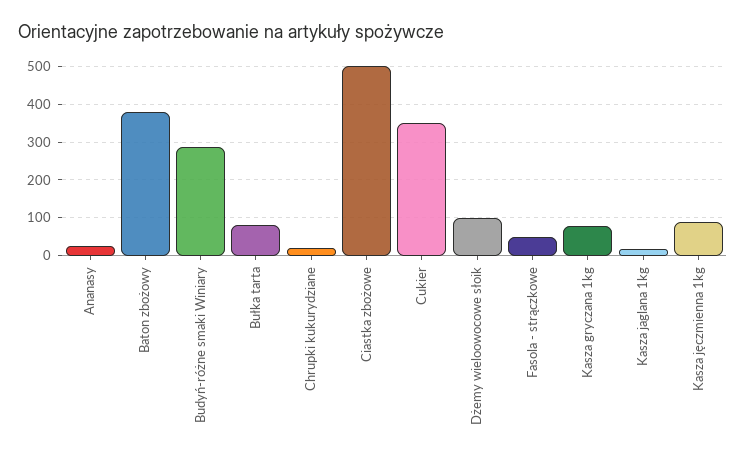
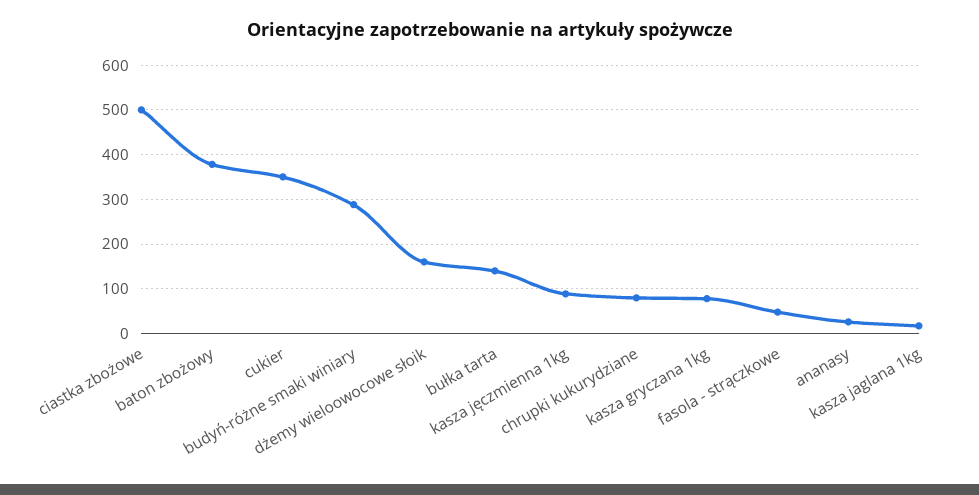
Bułka tarta: 80 -> 140
Chrupki kukurydziane: 20 -> 80
Dżemy wieloowocowe słoik: 100 -> 160

